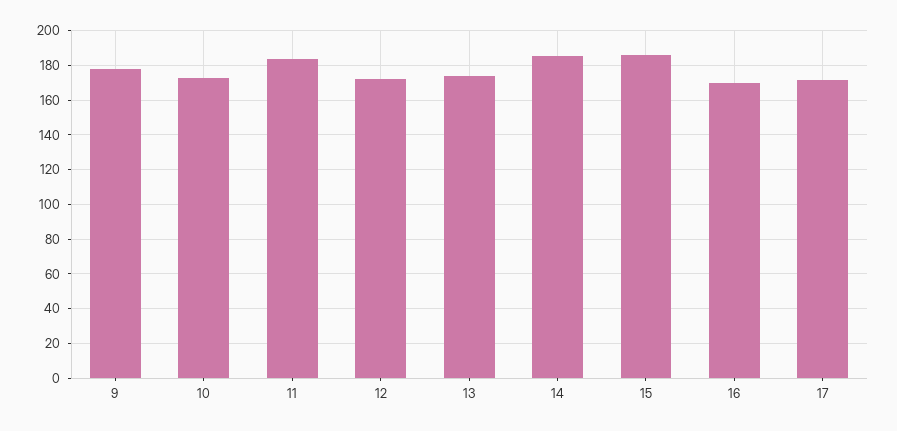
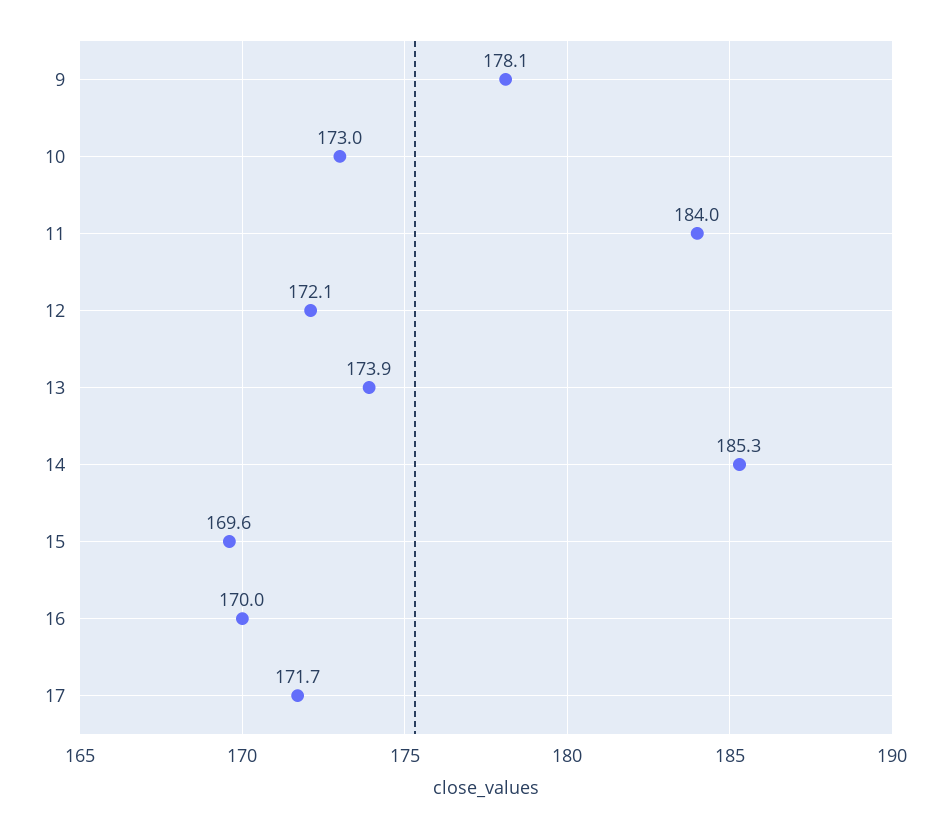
15: 185 -> 169.6

